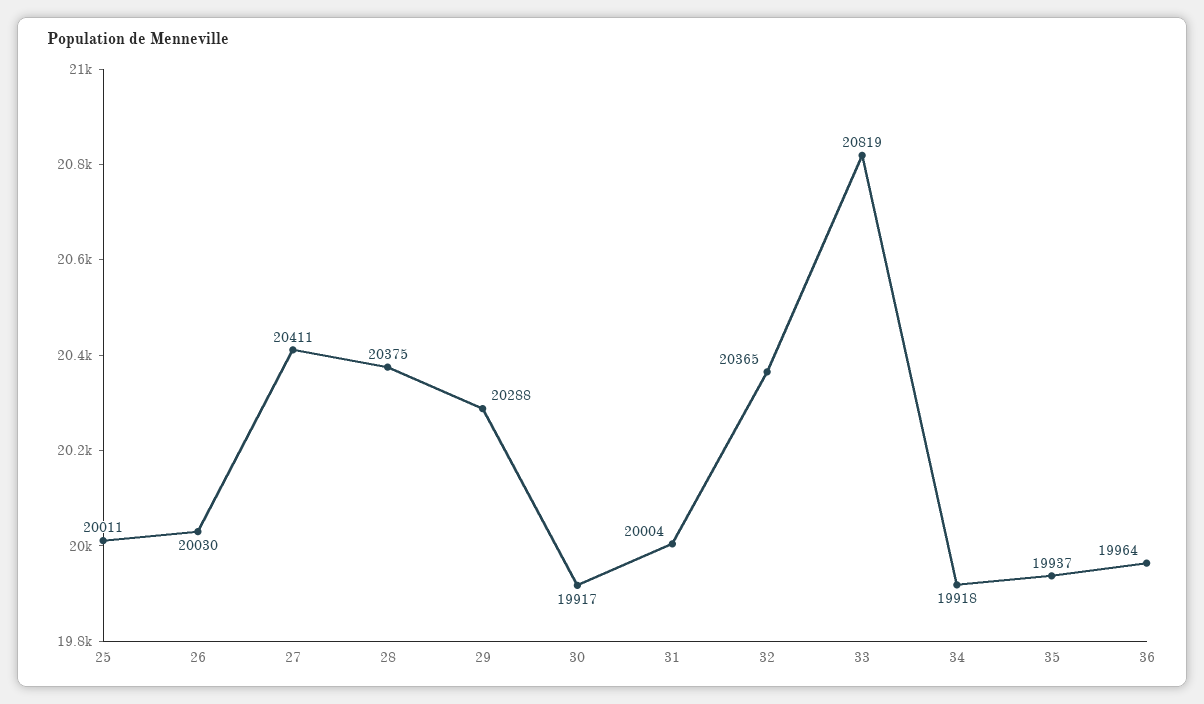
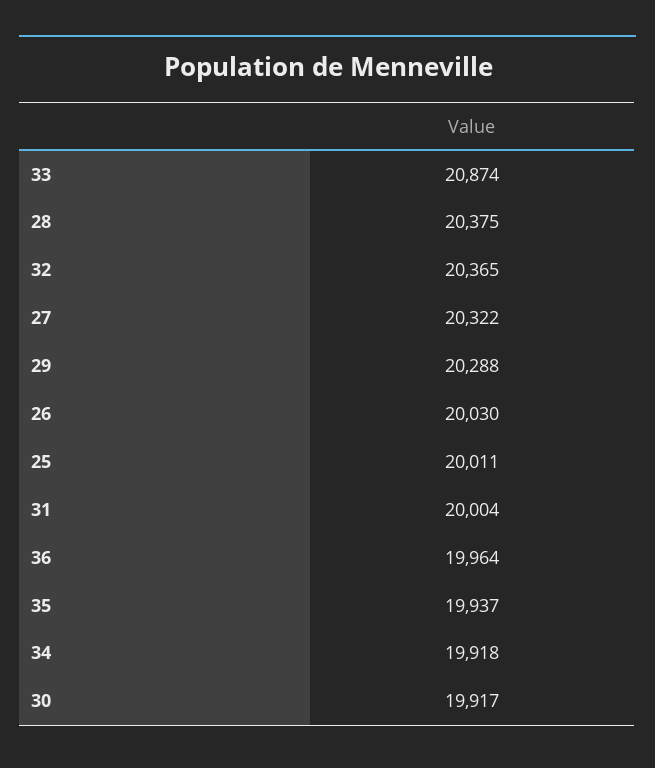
27: 20411 -> 20322
33: 20819 -> 20874

